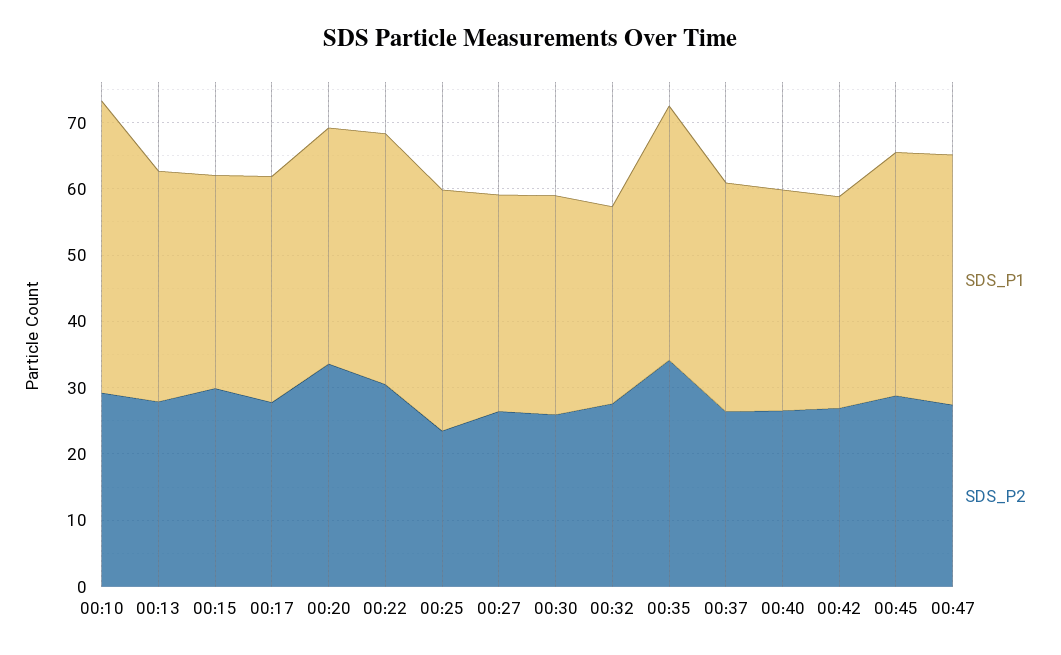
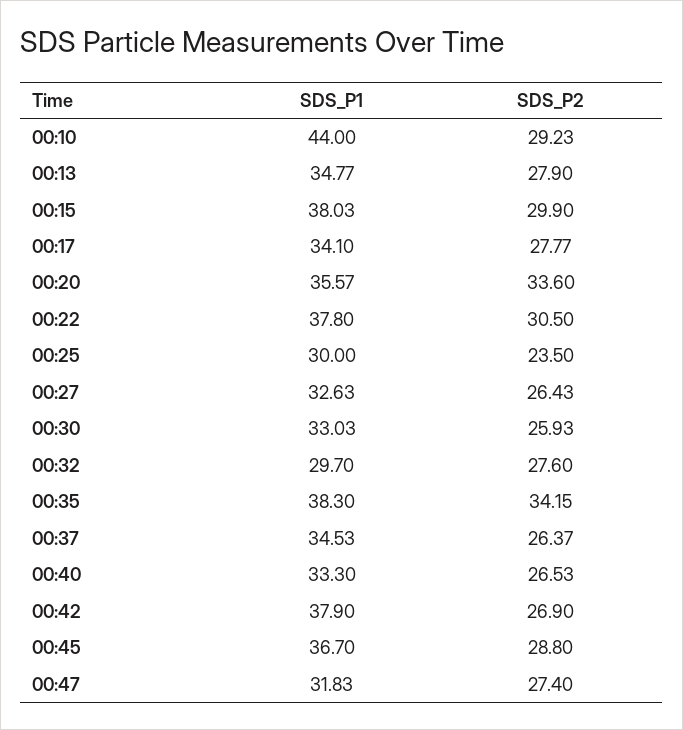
SDS_P1, 00:15: 32 -> 38.03
SDS_P1, 00:25: 36 -> 30
SDS_P1, 00:42: 32 -> 37.9
SDS_P1, 00:47: 38 -> 31.83

